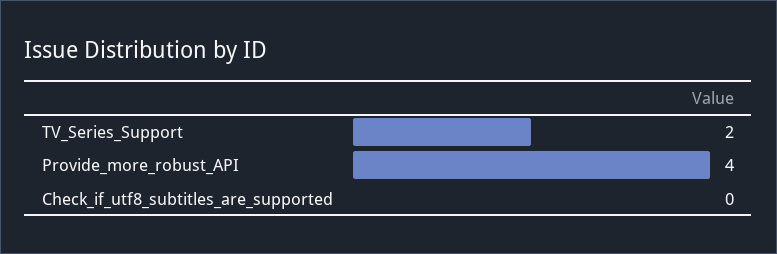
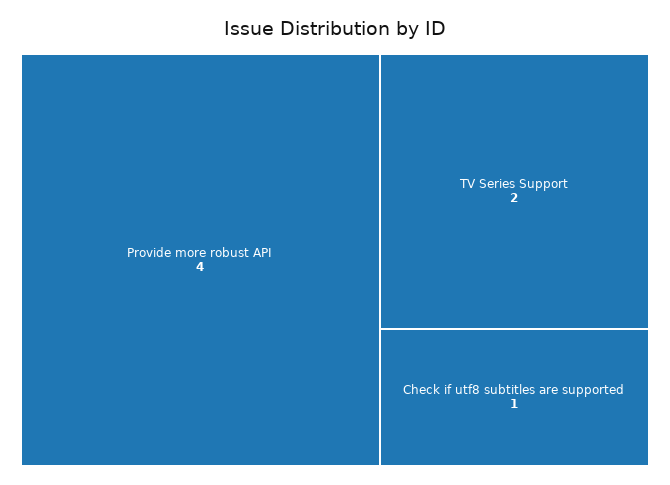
Check_if_utf8_subtitles_are_supported: 0 -> 1

